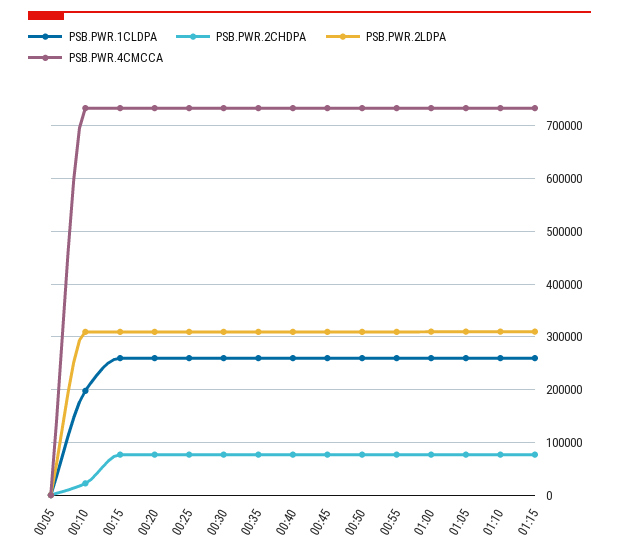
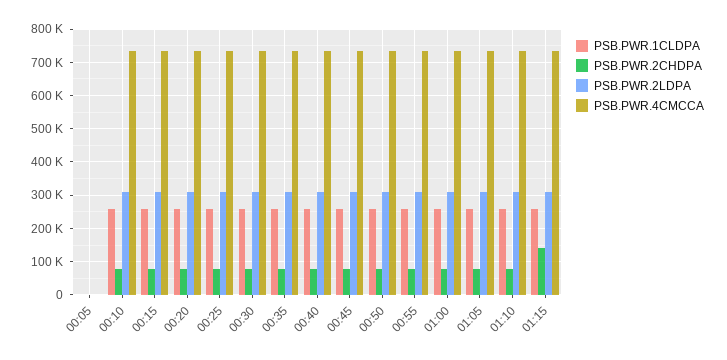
PSB.PWR.1CLDPA, 00:10: 200000 -> 260000
PSB.PWR.2CHDPA, 00:10: 20000 -> 80000
PSB.PWR.2CHDPA, 01:15: 80000 -> 140000

